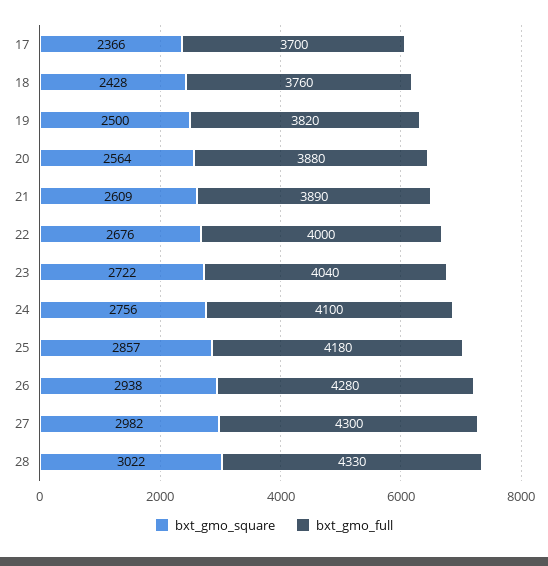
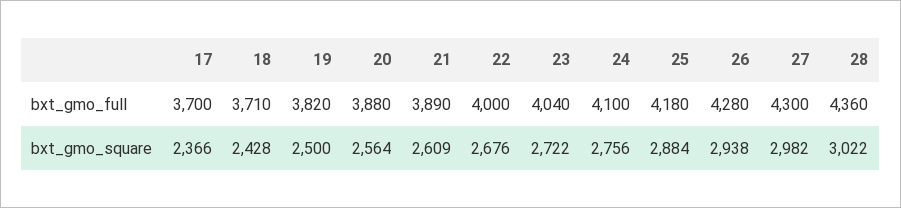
bxt_gmo_full, 18: 3760 -> 3710
bxt_gmo_square, 25: 2857 -> 2884
bxt_gmo_full, 28: 4330 -> 4360

